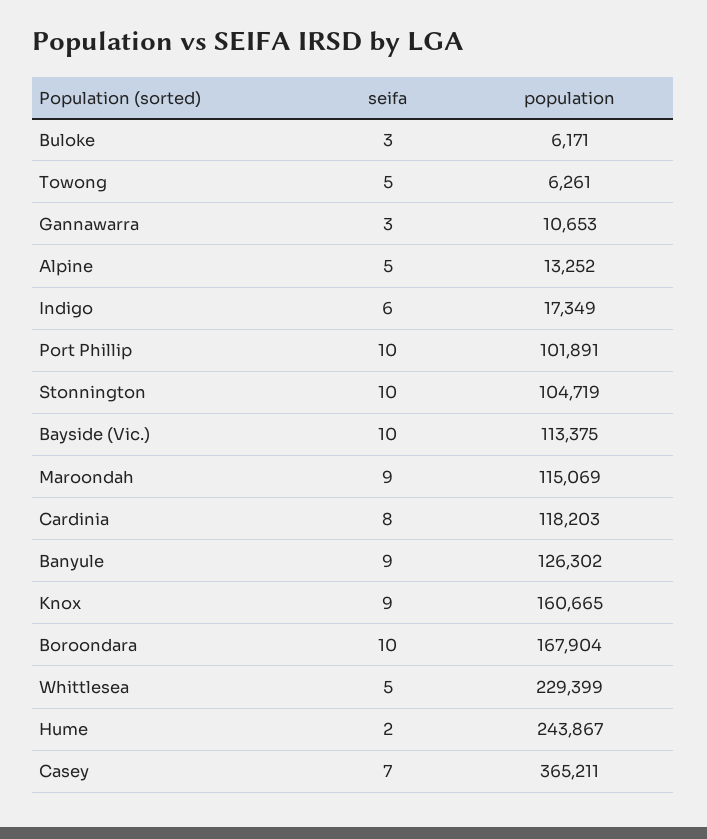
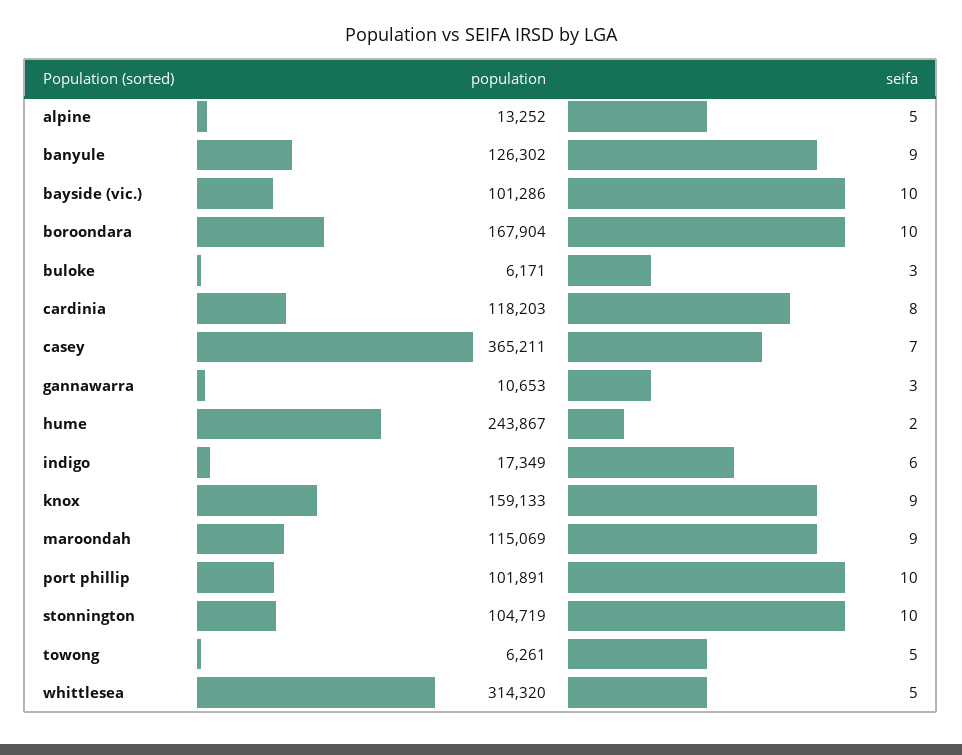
population, Bayside (Vic.): 113375 -> 101286
population, Knox: 160665 -> 159133
population, Whittlesea: 229399 -> 314320

